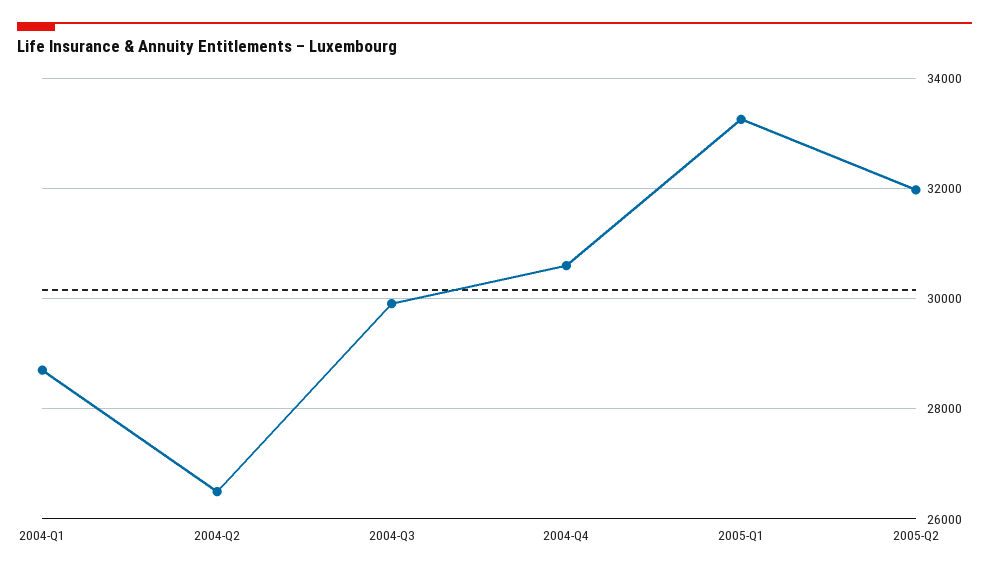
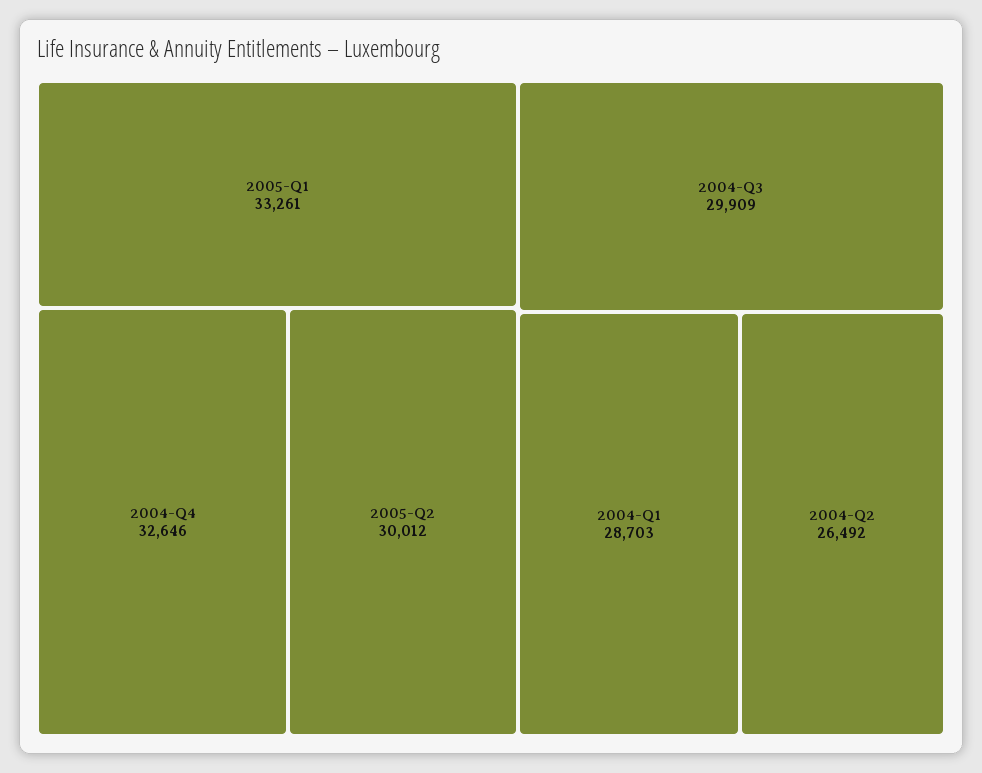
2004-Q4: 30600 -> 32646
2005-Q2: 32000 -> 30012

